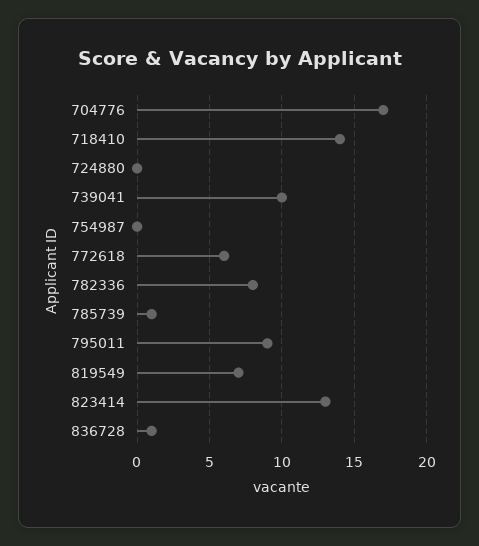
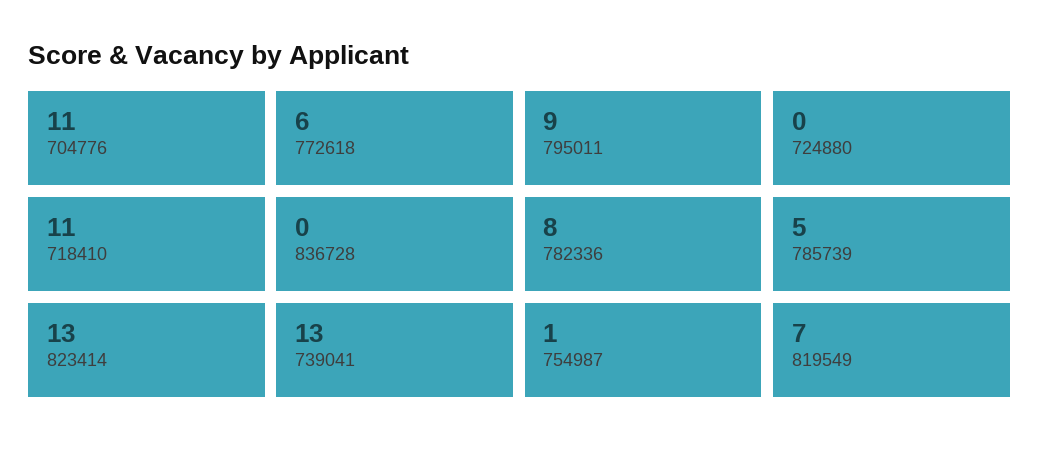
704776: 17 -> 11
718410: 14 -> 11
739041: 10 -> 13
754987: 0 -> 1
785739: 1 -> 5
836728: 1 -> 0

